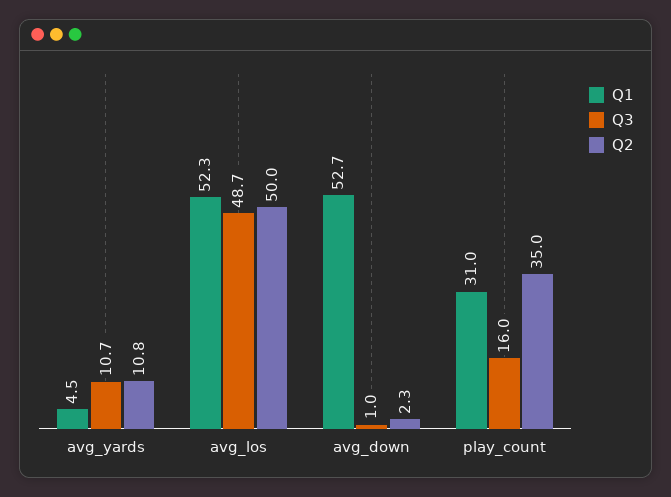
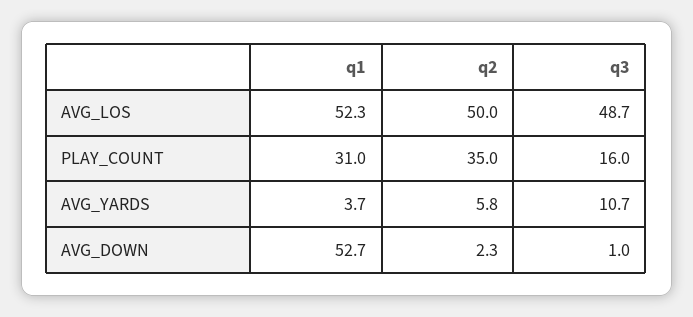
Q1, avg_yards: 4.5 -> 3.7
Q2, avg_yards: 10.8 -> 5.8

